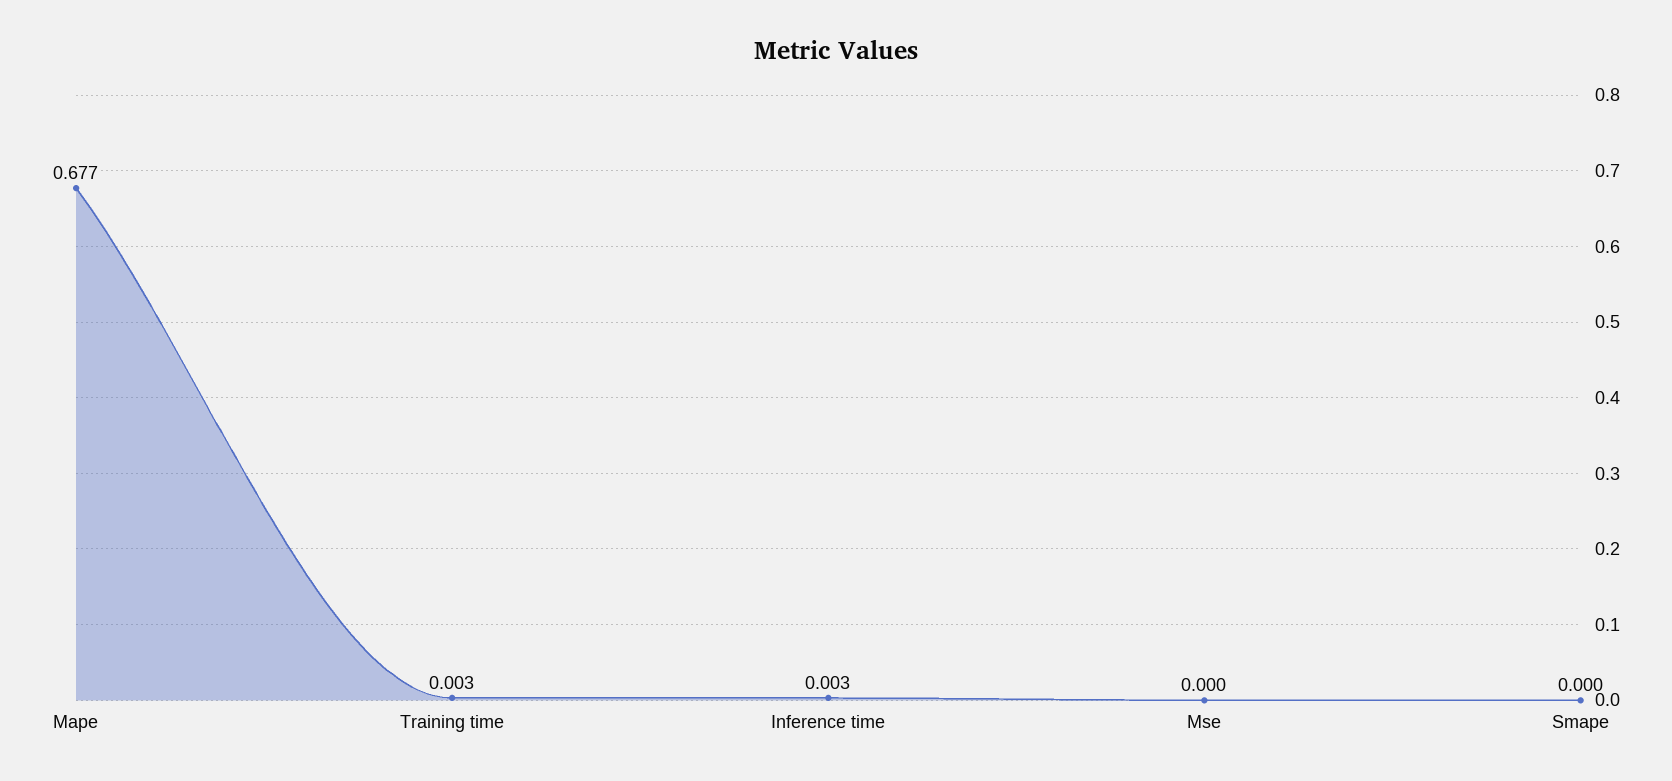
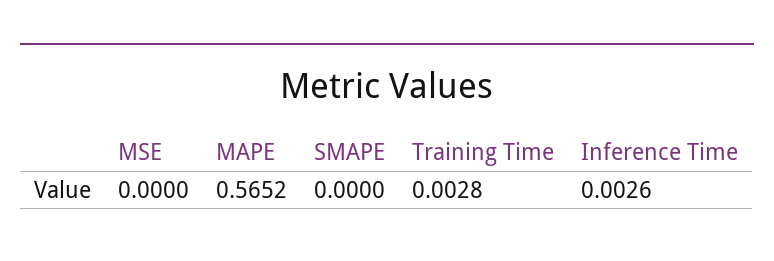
Mape: 0.677 -> 0.5652

